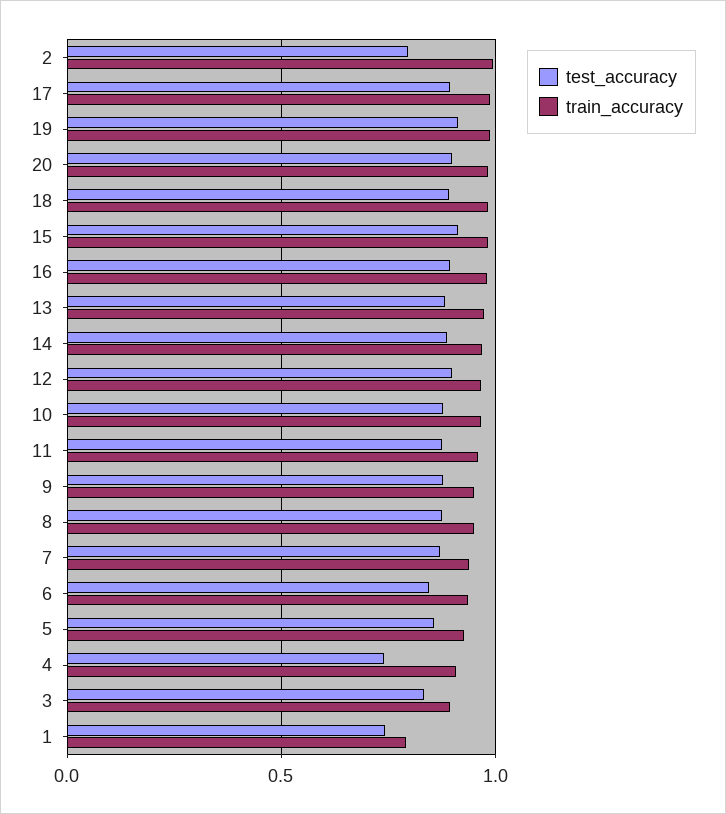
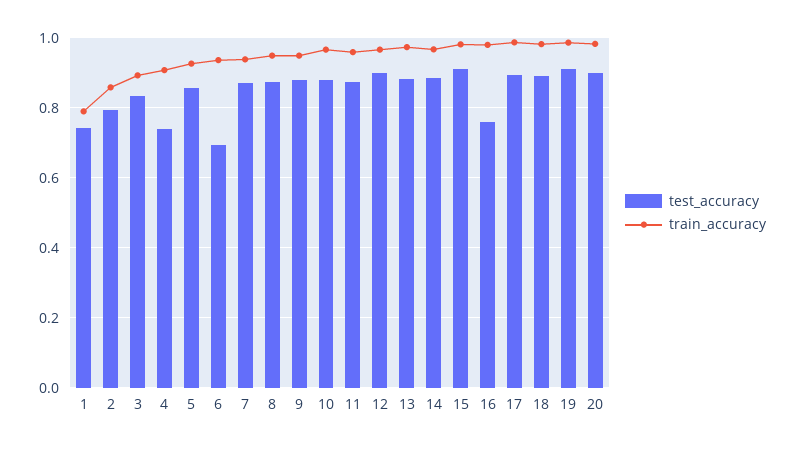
train_accuracy, 2: 1 -> 0.86
test_accuracy, 16: 0.9 -> 0.76
test_accuracy, 6: 0.85 -> 0.7

